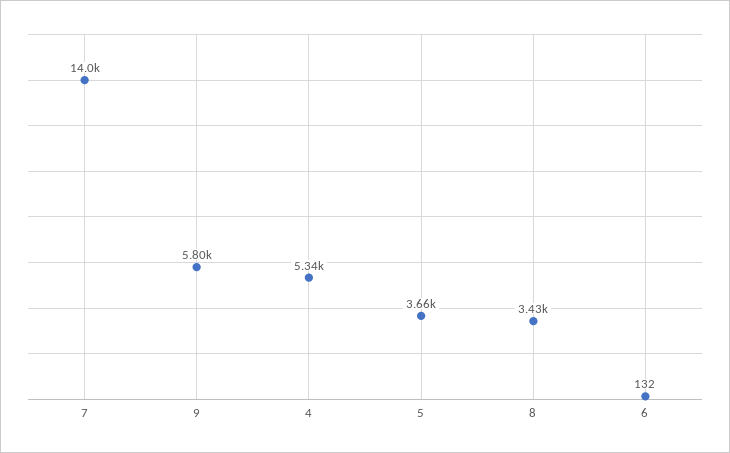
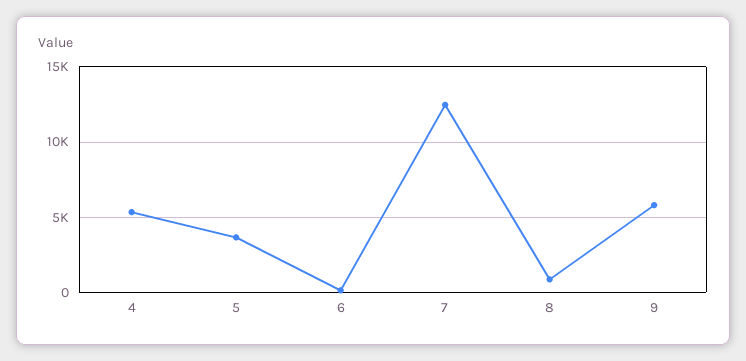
7: 14000 -> 12500
8: 3430 -> 1000

